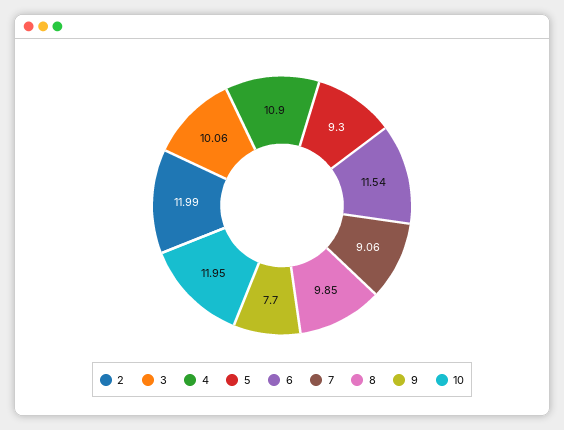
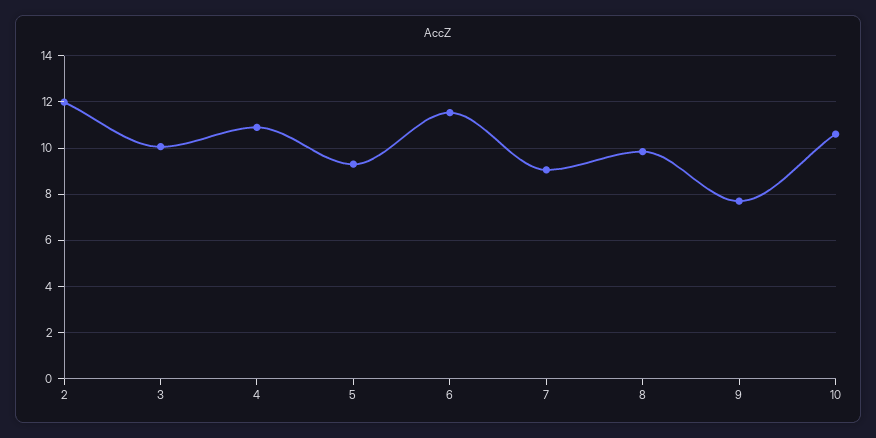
10: 11.95 -> 10.5

